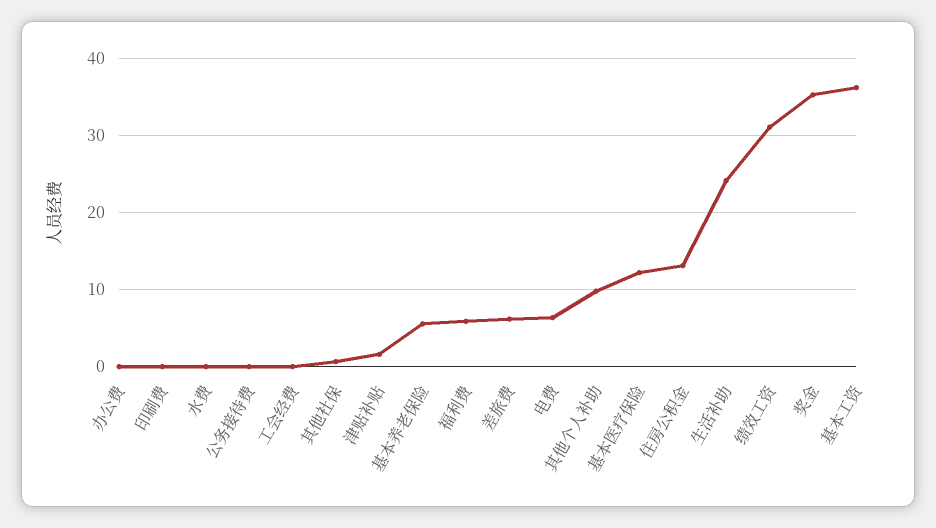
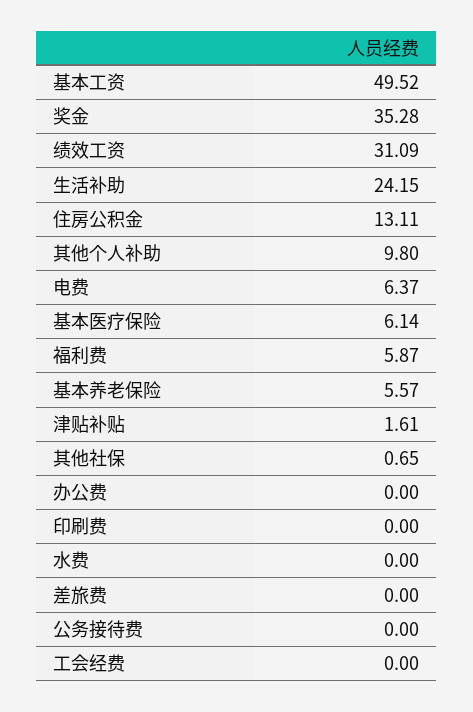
差旅费: 6 -> 0
基本医疗保险: 12 -> 6.14
基本工资: 36 -> 49.52

